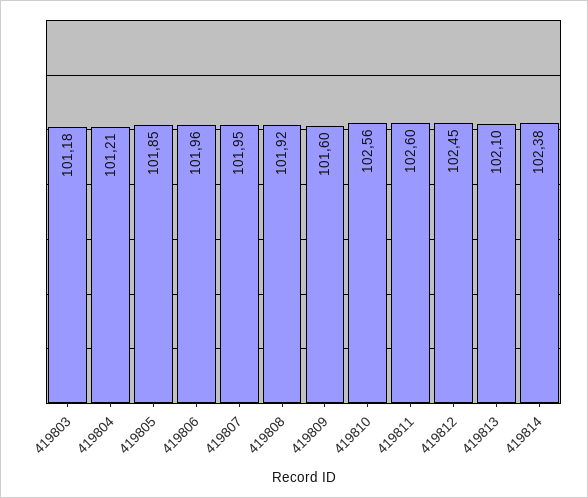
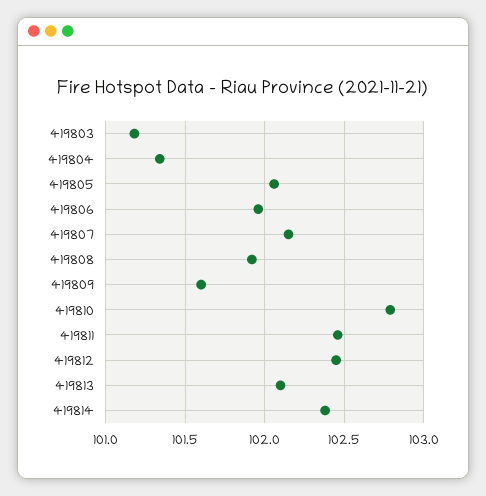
419804: 101.21 -> 101.35
419805: 101.85 -> 102.05
419807: 101.95 -> 102.15
419810: 102.56 -> 102.8
419811: 102.6 -> 102.45

